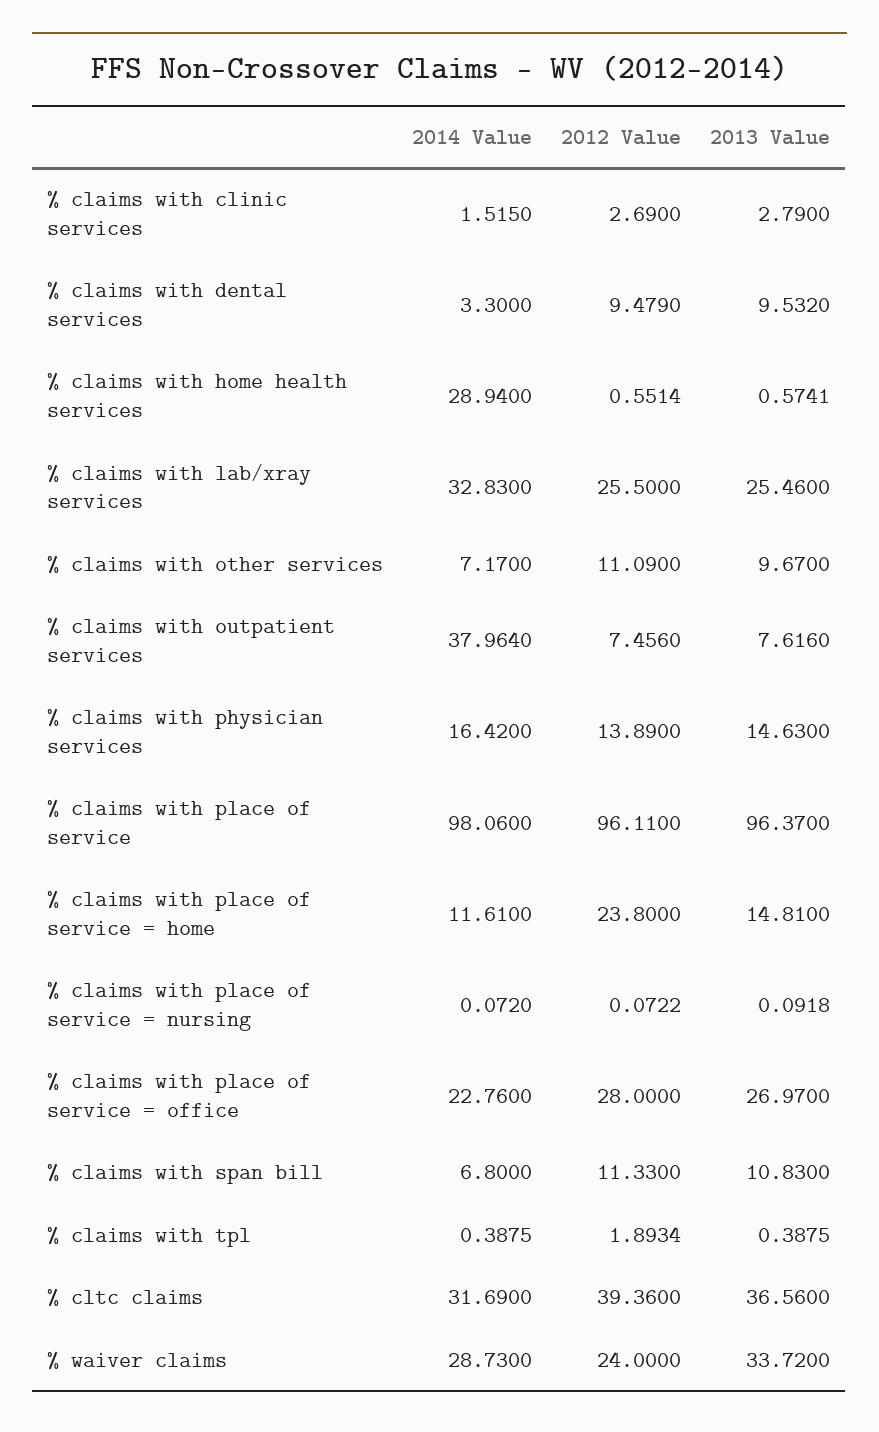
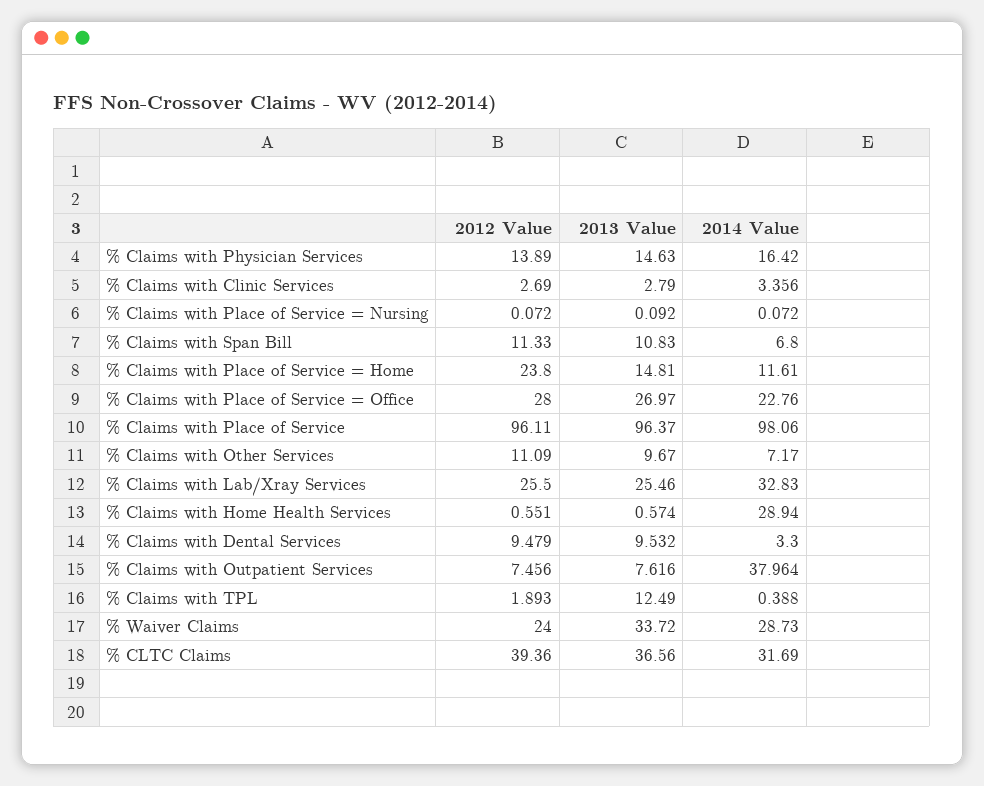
2014 Value, % claims with clinic services: 1.515 -> 3.356
2013 Value, % claims with tpl: 0.3875 -> 12.49

